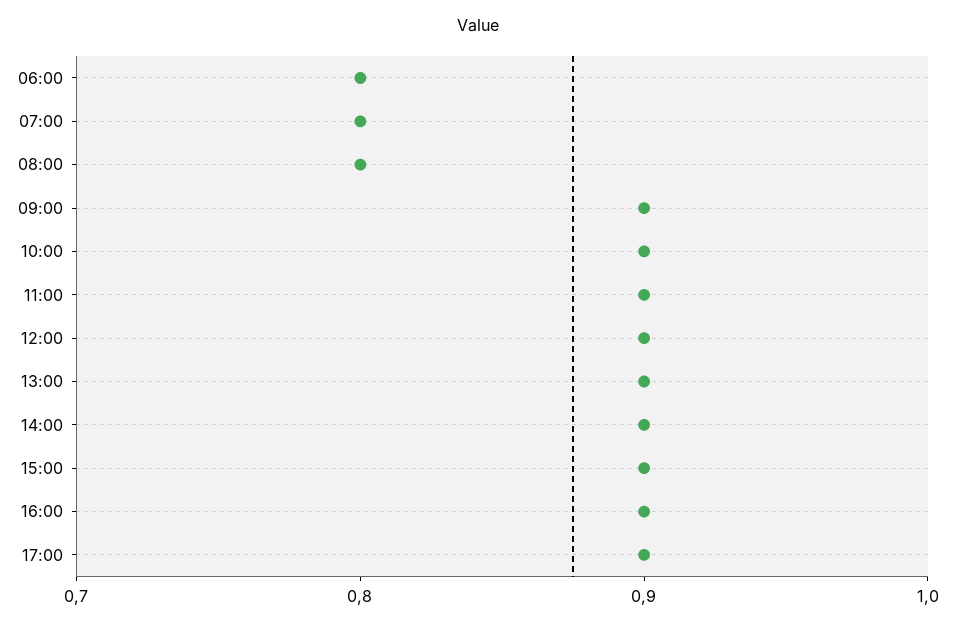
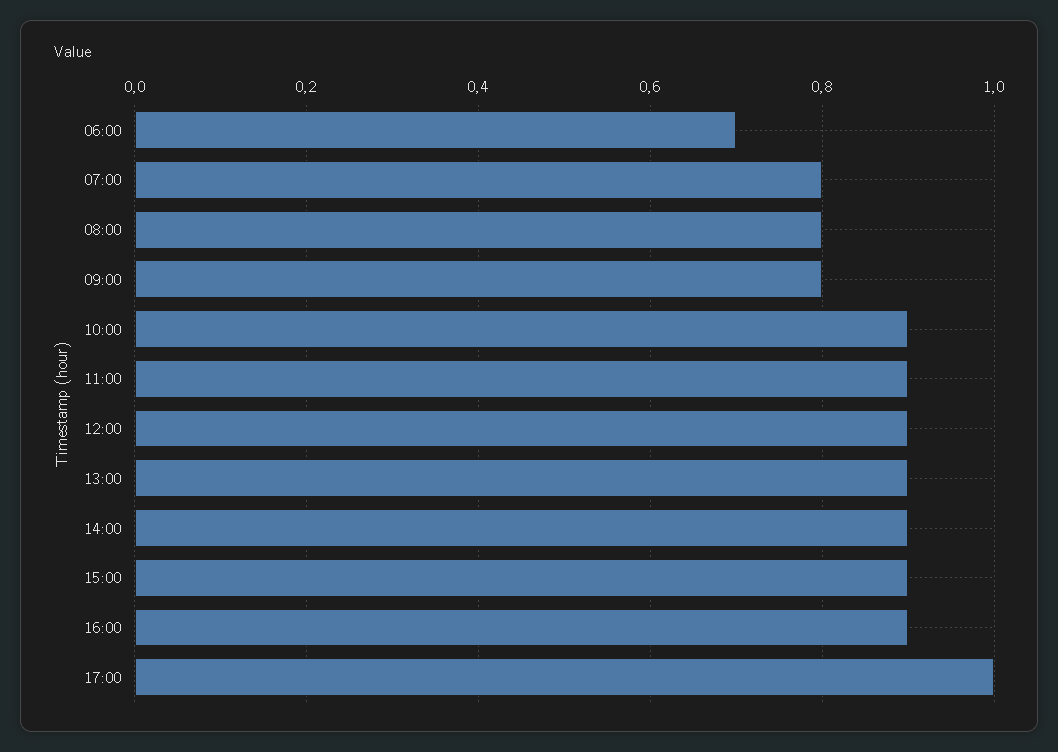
06:00: 0.8 -> 0.7
09:00: 0.9 -> 0.8
17:00: 0.9 -> 1

